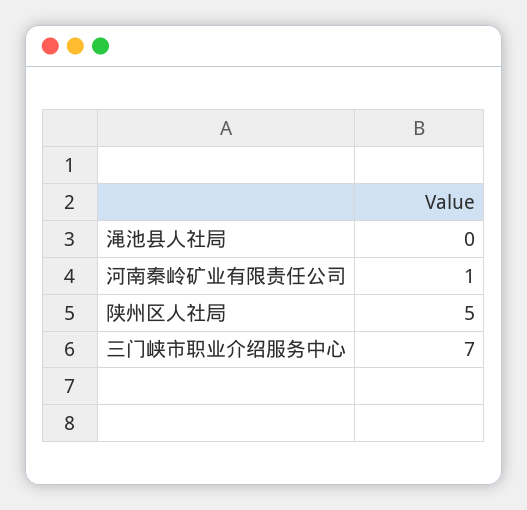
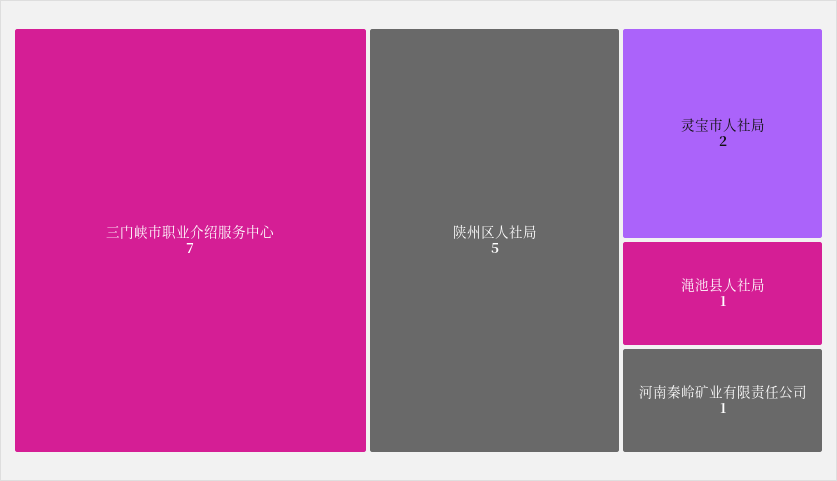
渑池县人社局: 0 -> 1
灵宝市人社局: none -> 2

